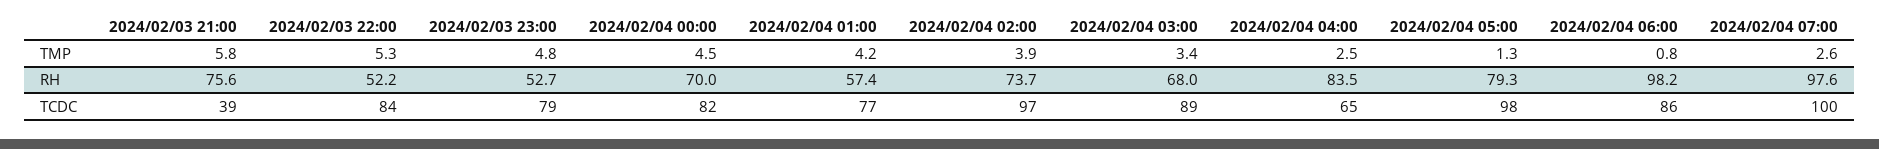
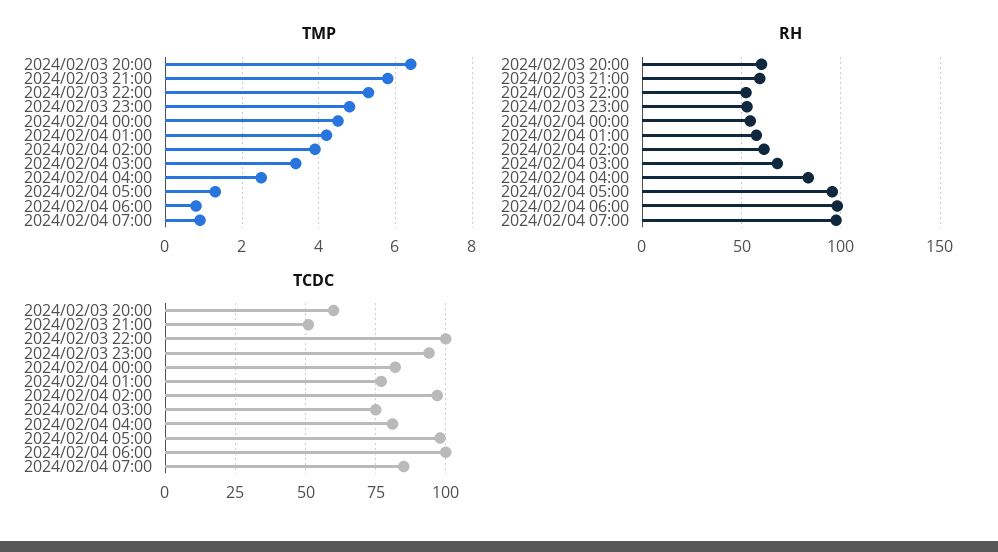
TMP, 2024/02/04 07:00: 2.6 -> 1
RH, 2024/02/03 21:00: 75.6 -> 60
RH, 2024/02/04 00:00: 70 -> 55
RH, 2024/02/04 02:00: 73.7 -> 60
RH, 2024/02/04 05:00: 79.3 -> 95
TCDC, 2024/02/03 21:00: 39 -> 50
TCDC, 2024/02/03 22:00: 84 -> 100
TCDC, 2024/02/03 23:00: 79 -> 95
TCDC, 2024/02/04 03:00: 89 -> 75
TCDC, 2024/02/04 04:00: 65 -> 80
TCDC, 2024/02/04 06:00: 86 -> 100
TCDC, 2024/02/04 07:00: 100 -> 85
TMP, 2024/02/03 20:00: none -> 6.5
RH, 2024/02/03 20:00: none -> 60
TCDC, 2024/02/03 20:00: none -> 60

